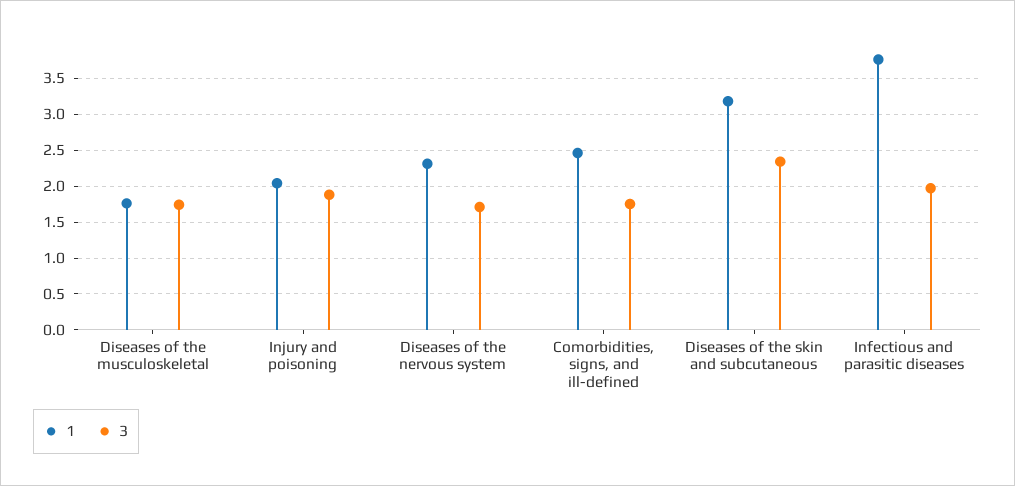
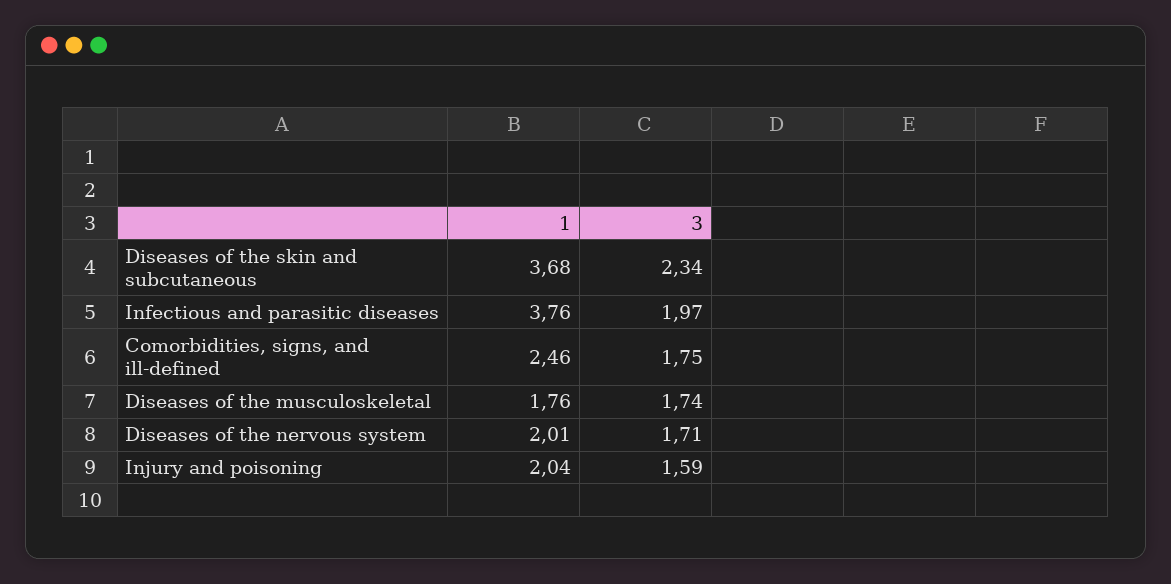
3, Injury and poisoning: 1.9 -> 1.59
1, Diseases of the nervous system: 2.3 -> 2.01
1, Diseases of the skin and subcutaneous: 3.2 -> 3.68

